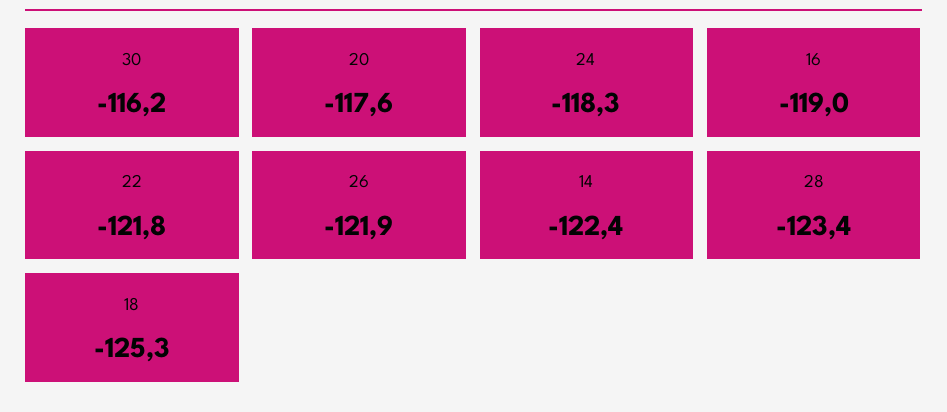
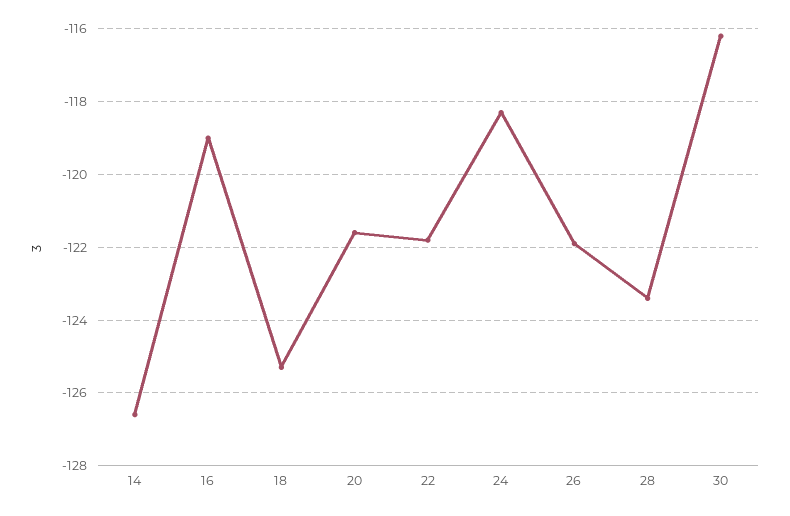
20: -117.6 -> -121.5
14: -122.4 -> -126.5

